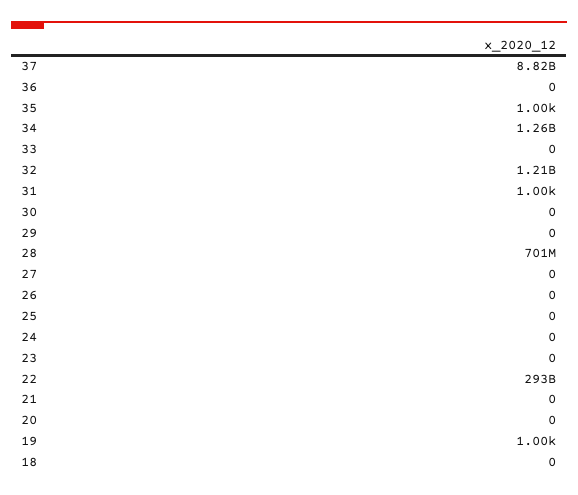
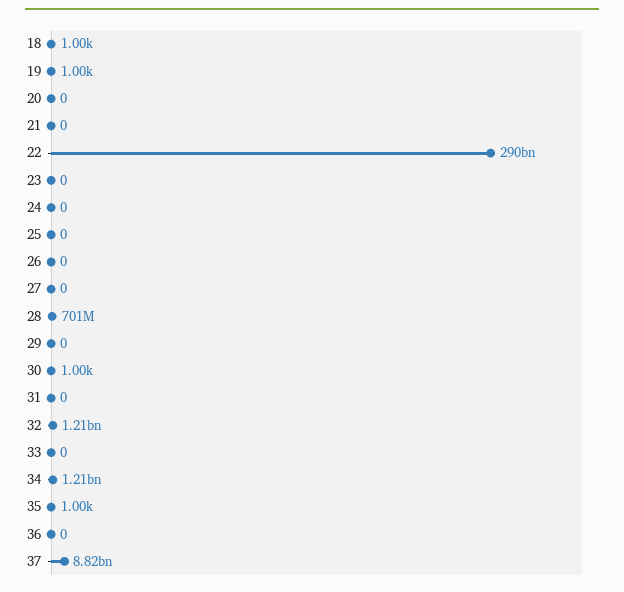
34: 1260000000 -> 1210000000
31: 1000 -> 0
30: 0 -> 1000
22: 293000000000 -> 290000000000
18: 0 -> 1000

